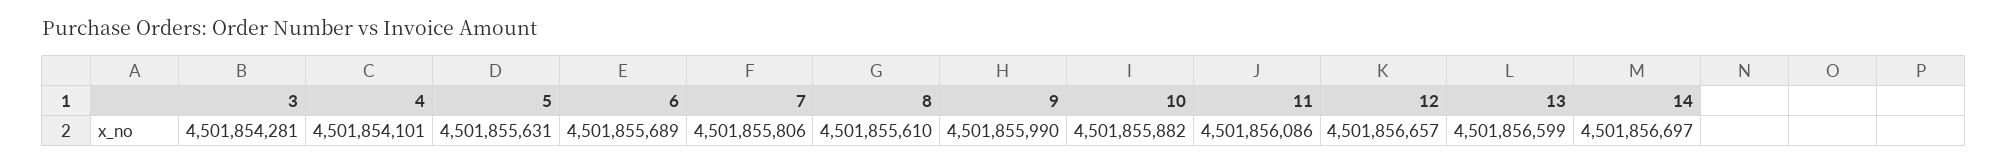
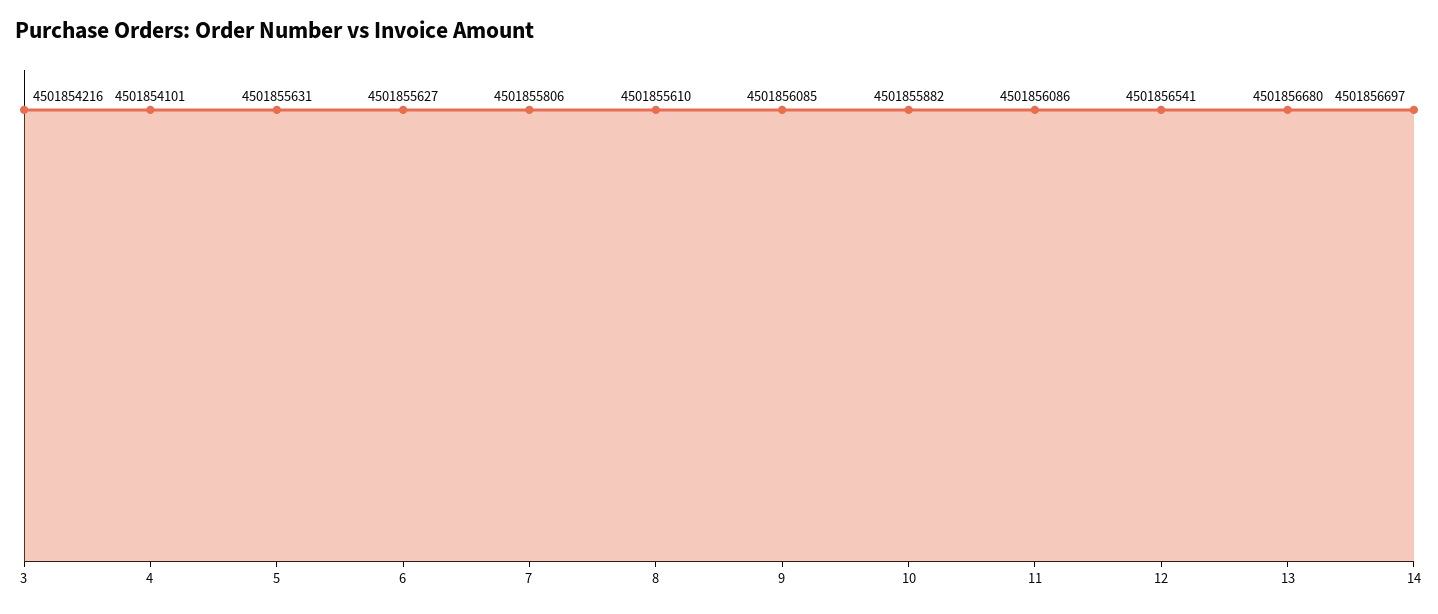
3: 4501854281 -> 4501854216
6: 4501855689 -> 4501855627
9: 4501855990 -> 4501856085
12: 4501856657 -> 4501856541
13: 4501856599 -> 4501856680

